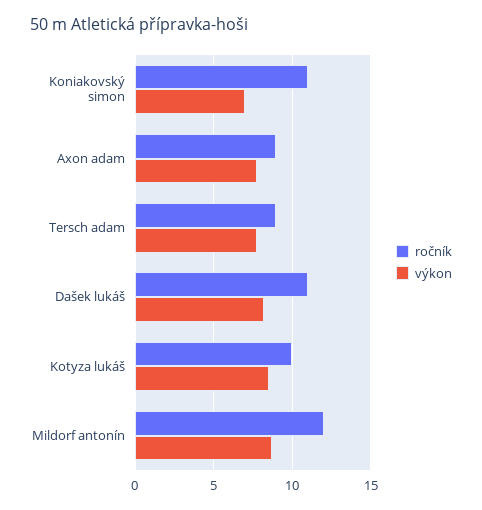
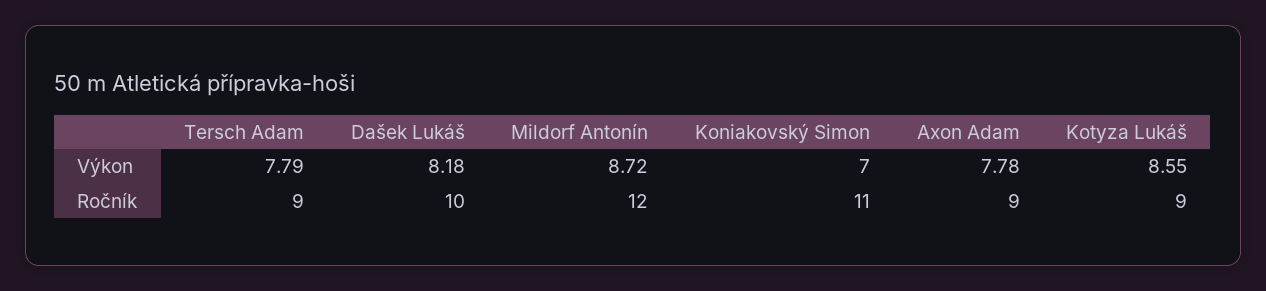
ročník, Dašek lukáš: 11 -> 10
ročník, Kotyza lukáš: 10 -> 9

